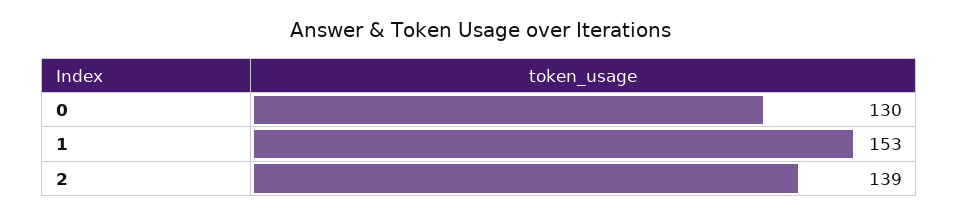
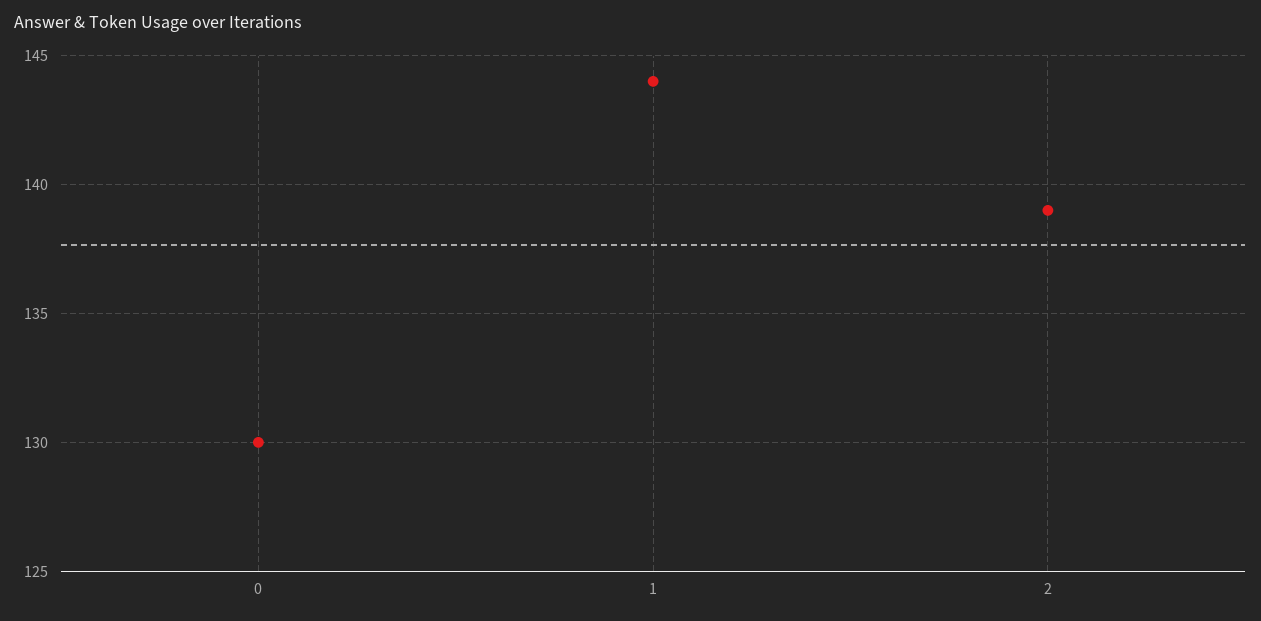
1: 153 -> 144

